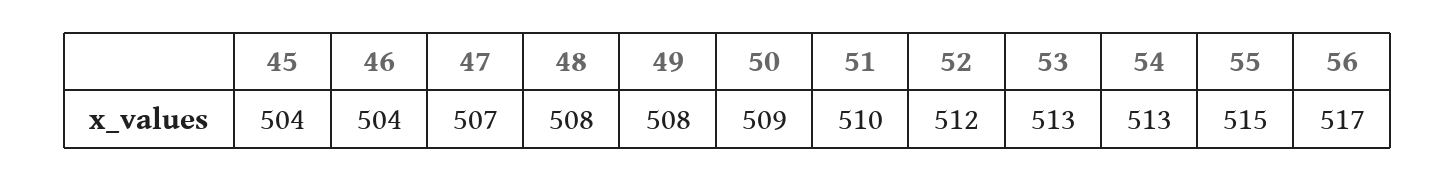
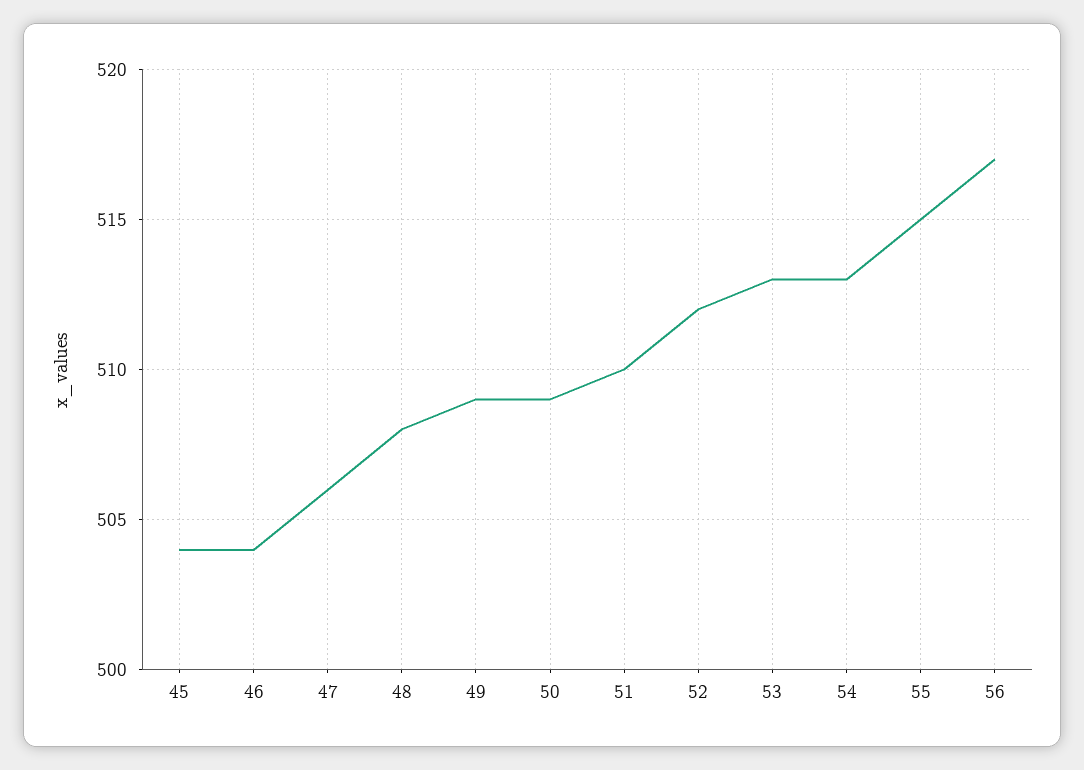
47: 507 -> 506
49: 508 -> 509

